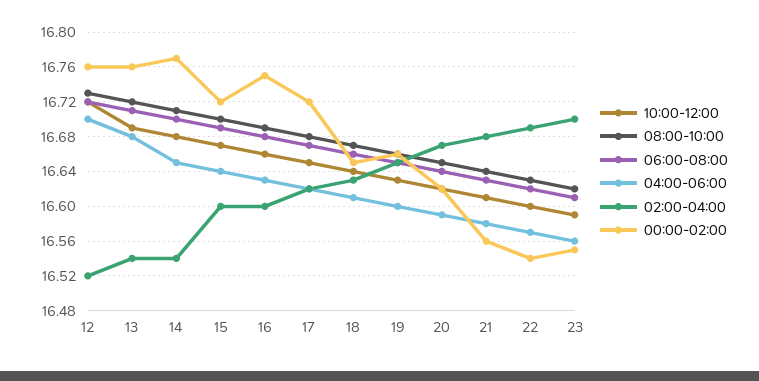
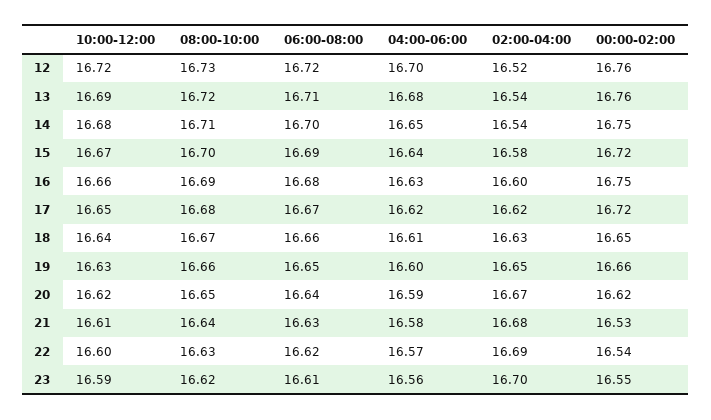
00:00-02:00, 14: 16.77 -> 16.75
02:00-04:00, 15: 16.6 -> 16.58
00:00-02:00, 21: 16.56 -> 16.53

